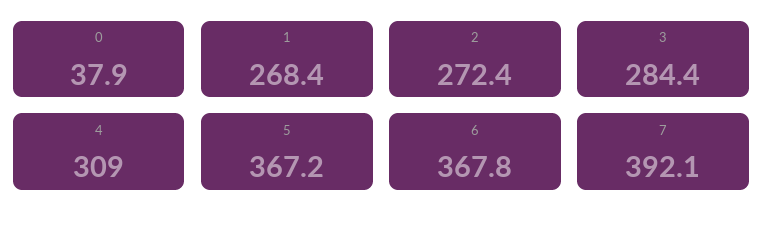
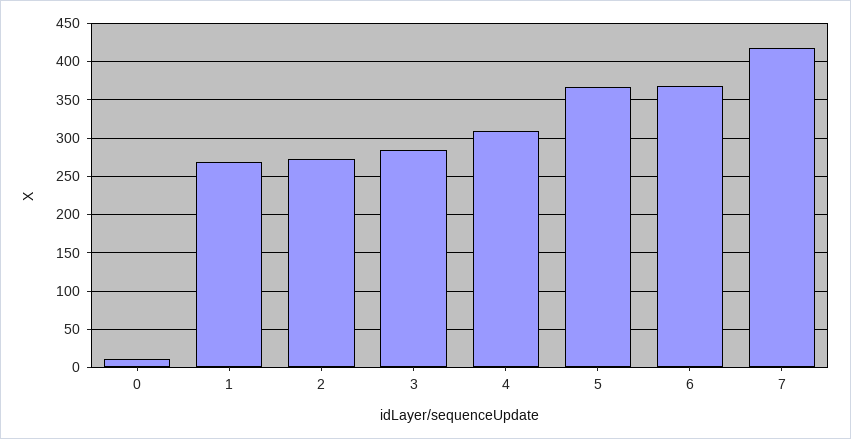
0: 37.9 -> 10
7: 392.1 -> 420

